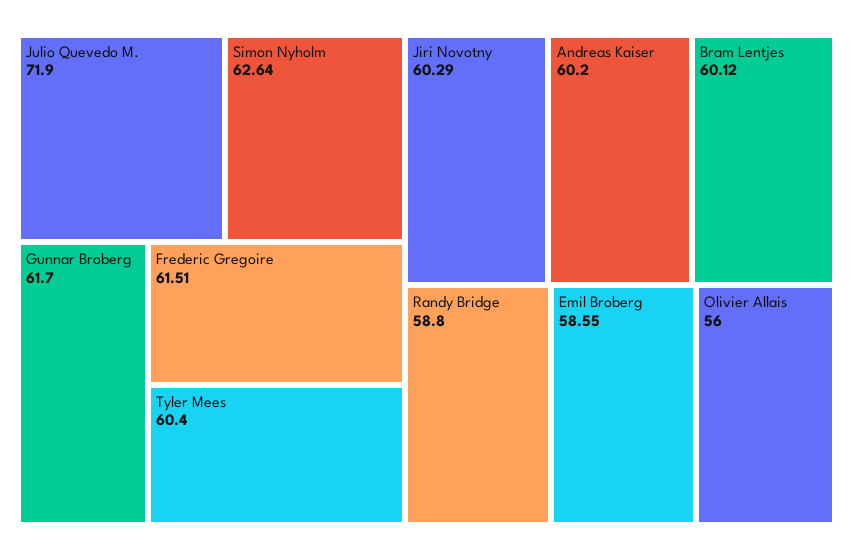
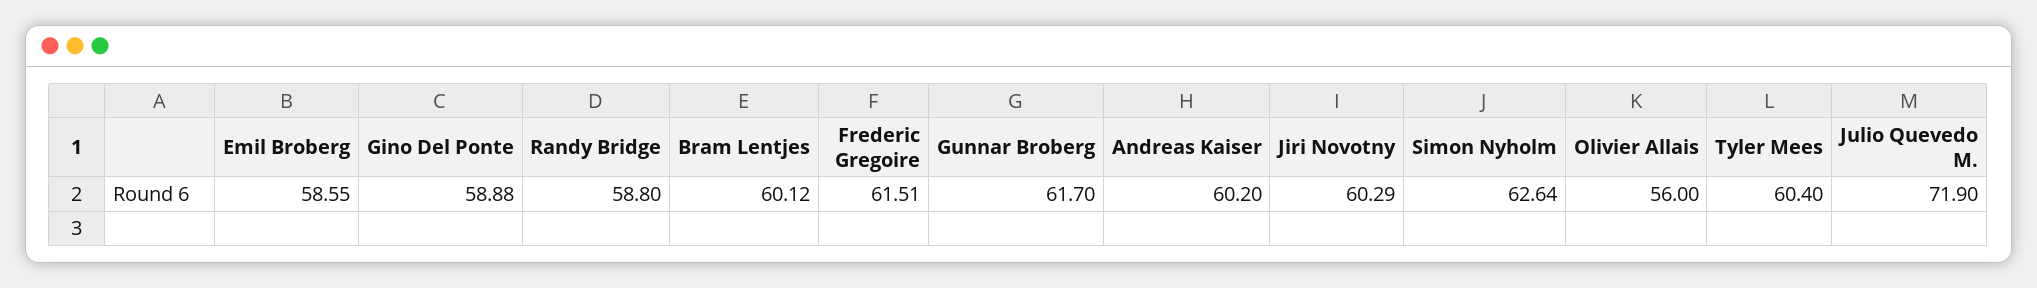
Gino Del Ponte: none -> 58.88

